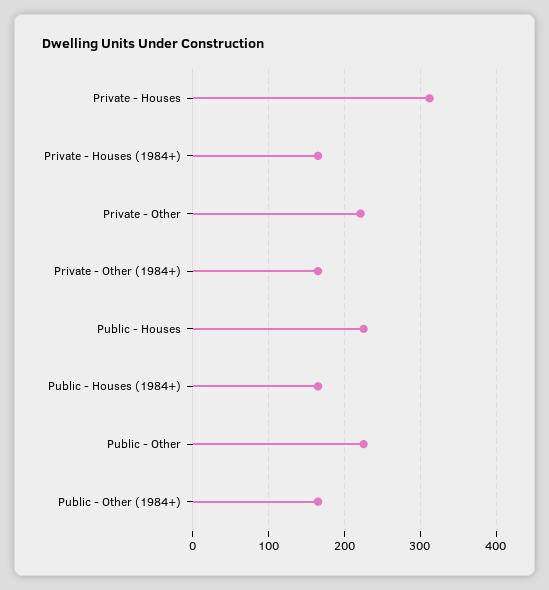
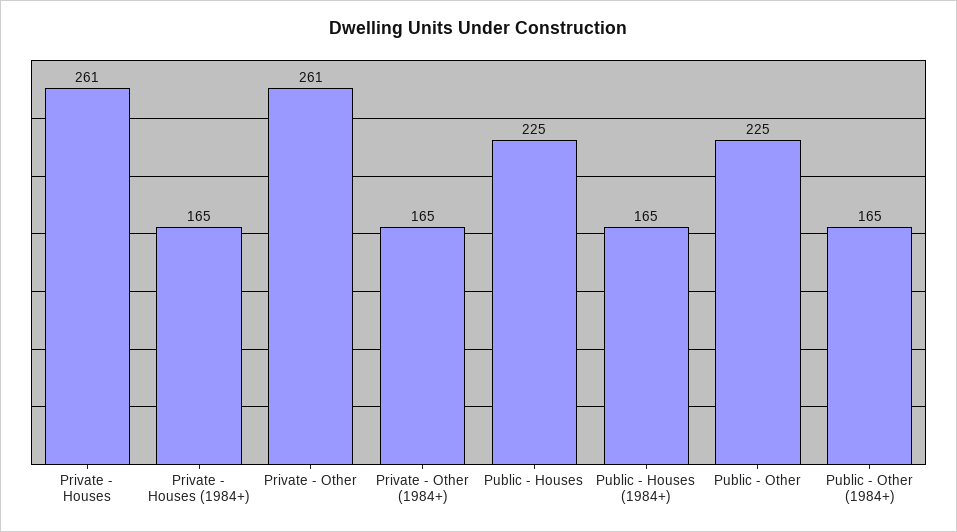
Private - Houses: 310 -> 261
Private - Other: 220 -> 261

